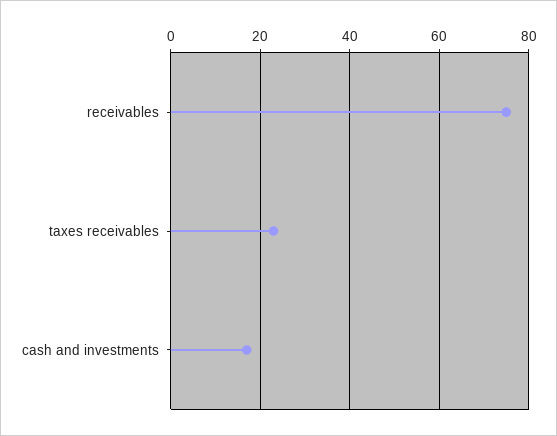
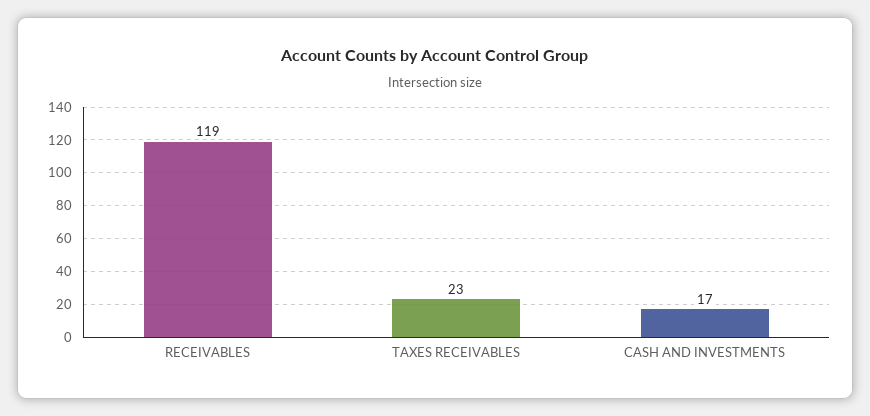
receivables: 75 -> 119

